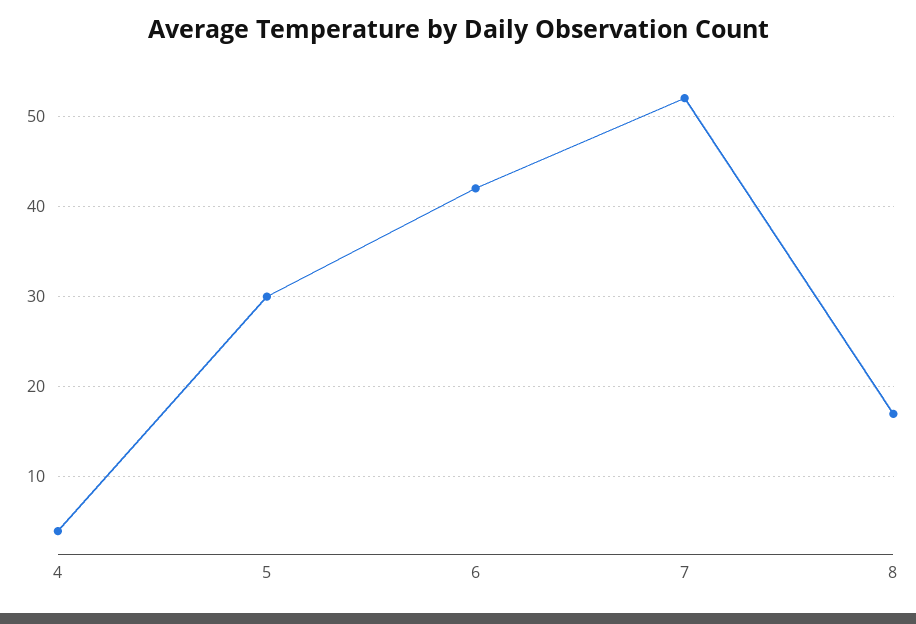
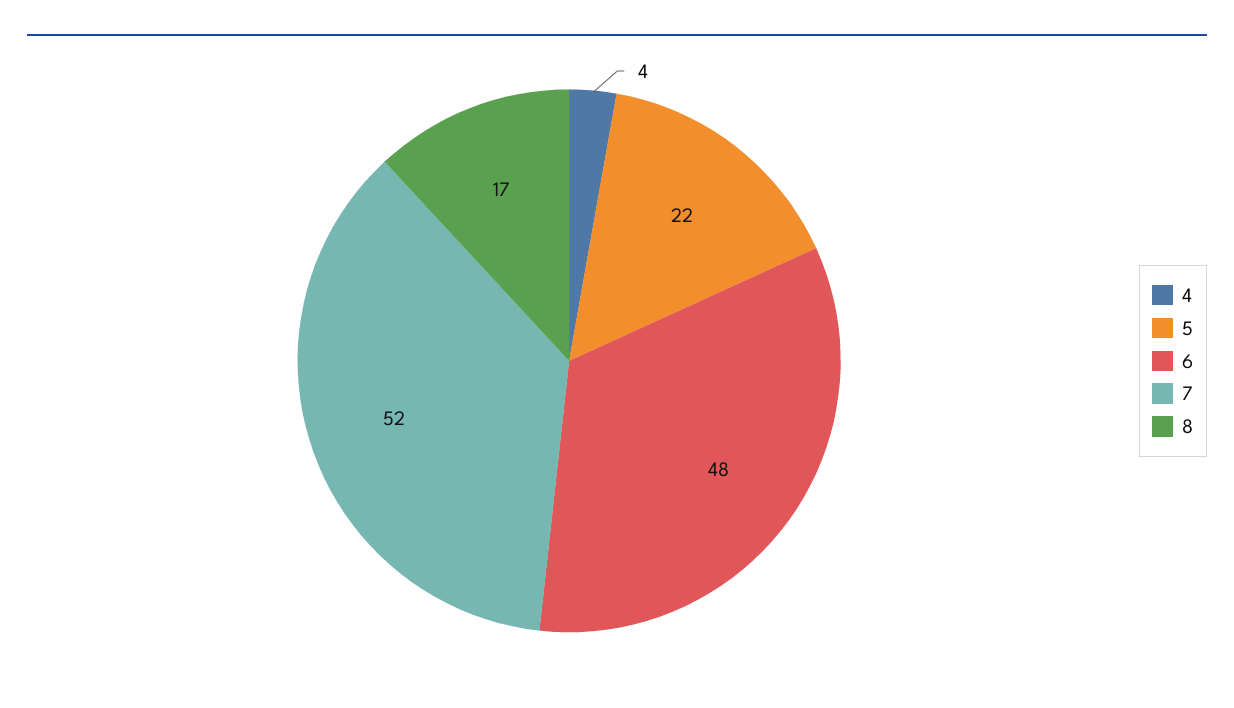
5: 30 -> 22
6: 42 -> 48

